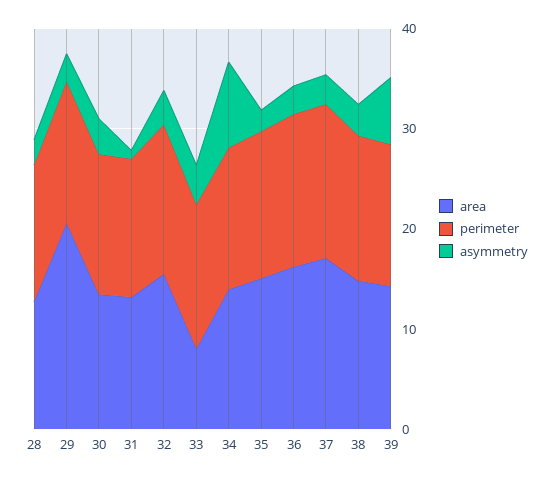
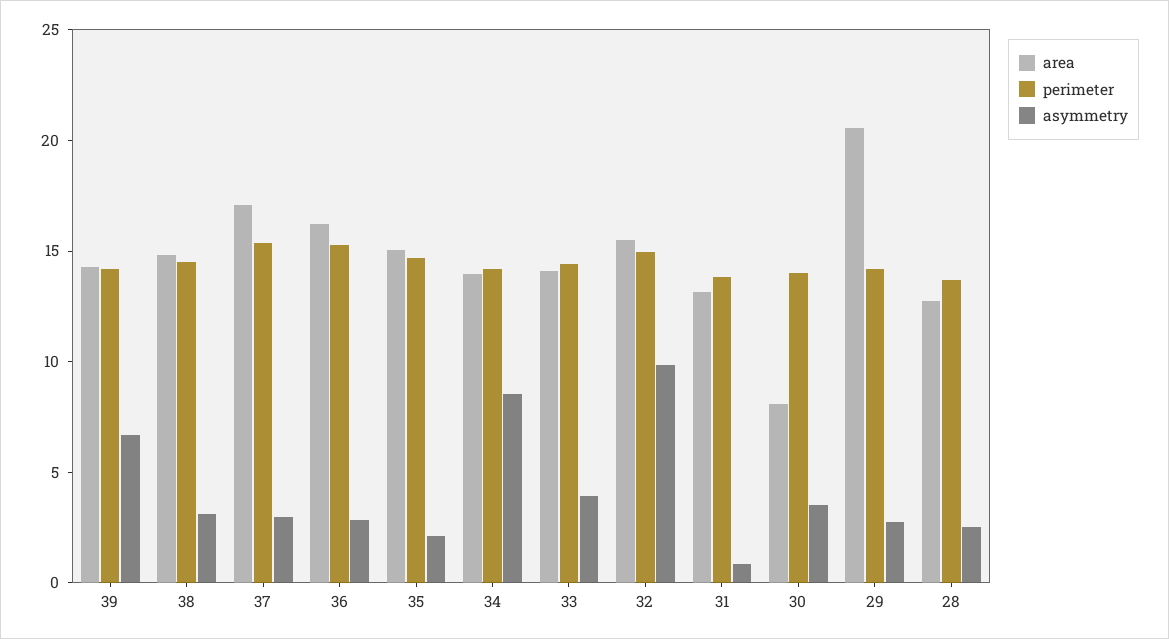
area, 30: 14 -> 8
asymmetry, 32: 4 -> 10
area, 33: 8 -> 14

